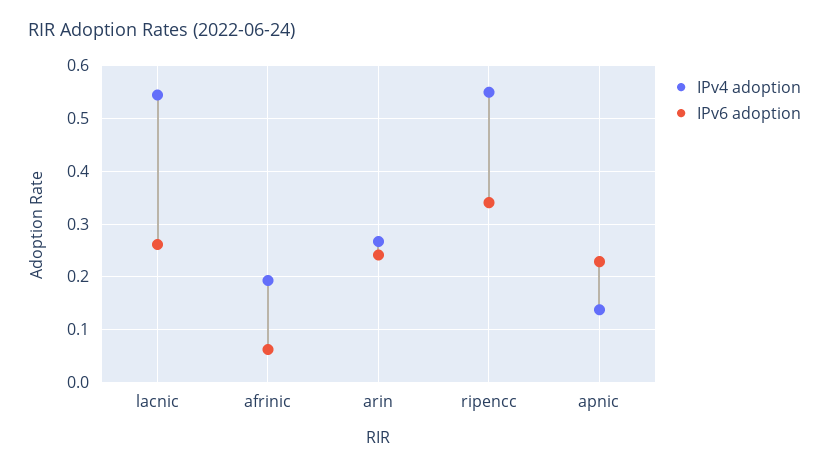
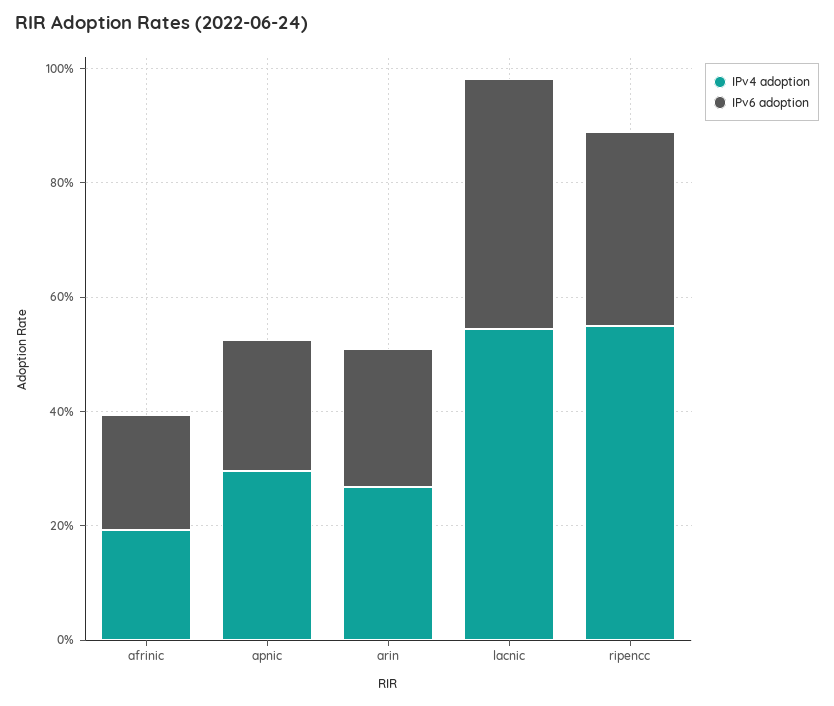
IPv6 adoption, lacnic: 0.26 -> 0.45
IPv6 adoption, afrinic: 0.06 -> 0.2
IPv4 adoption, apnic: 0.14 -> 0.3

